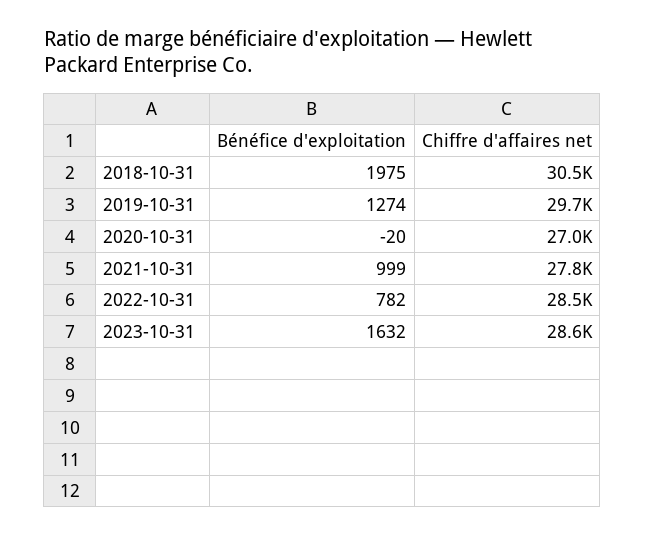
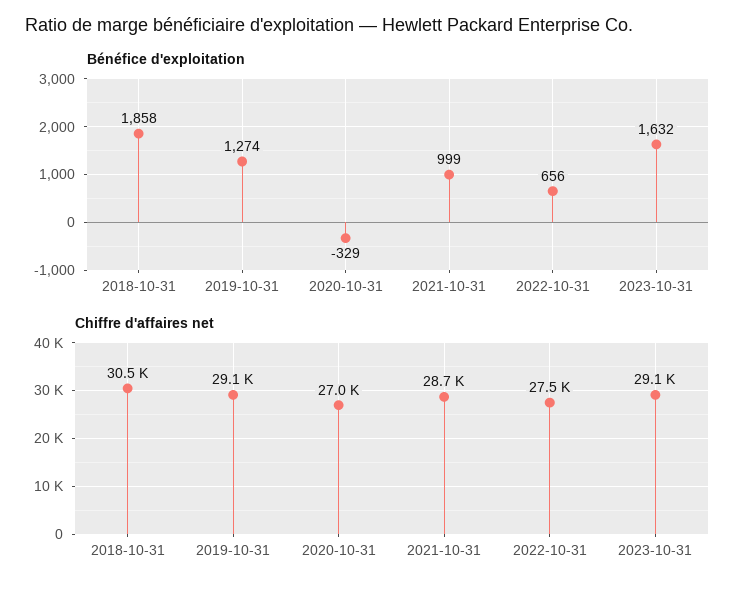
Bénéfice d'exploitation, 2018-10-31: 1975 -> 1858
Chiffre d'affaires net, 2019-10-31: 29700 -> 29100
Bénéfice d'exploitation, 2020-10-31: -20 -> -329
Chiffre d'affaires net, 2021-10-31: 27800 -> 28700
Bénéfice d'exploitation, 2022-10-31: 782 -> 656
Chiffre d'affaires net, 2022-10-31: 28500 -> 27500
Chiffre d'affaires net, 2023-10-31: 28600 -> 29100

